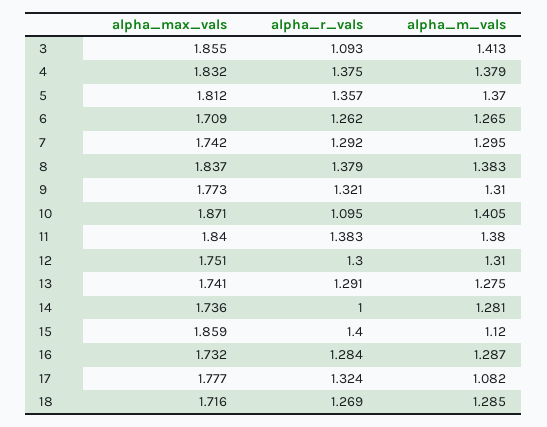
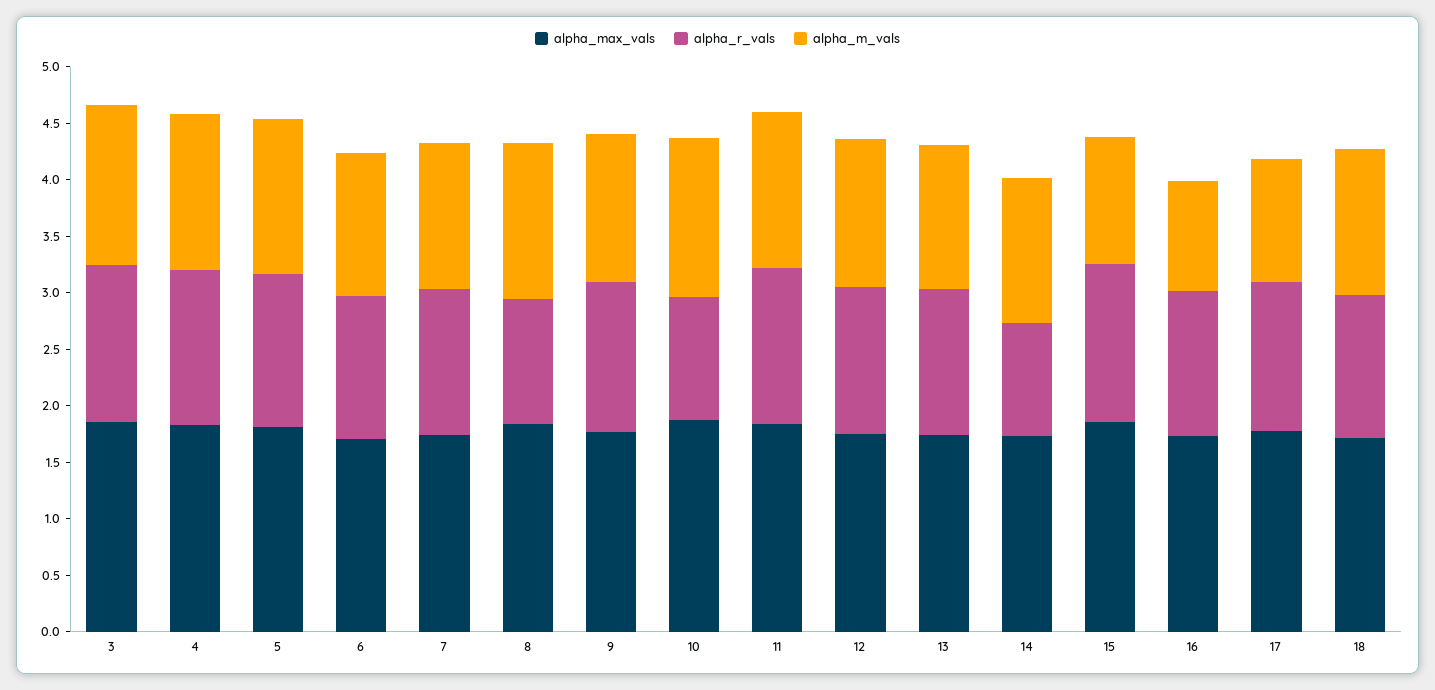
alpha_r_vals, 3: 1.093 -> 1.4
alpha_r_vals, 8: 1.379 -> 1.1
alpha_m_vals, 16: 1.287 -> 1

